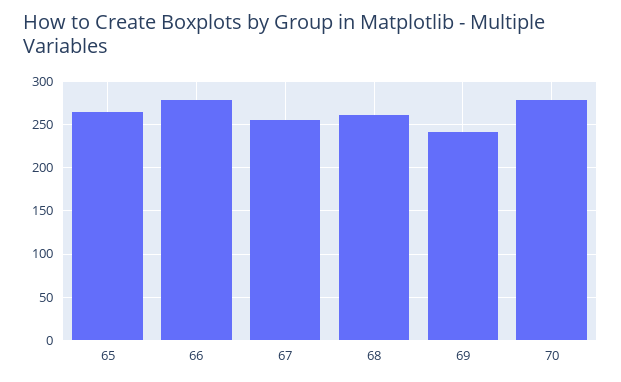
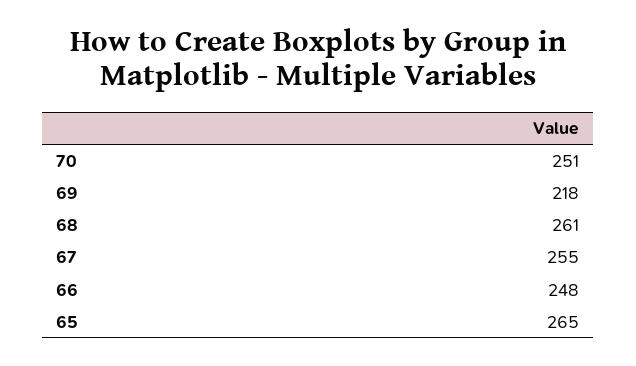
66: 280 -> 248
69: 240 -> 218
70: 280 -> 251

